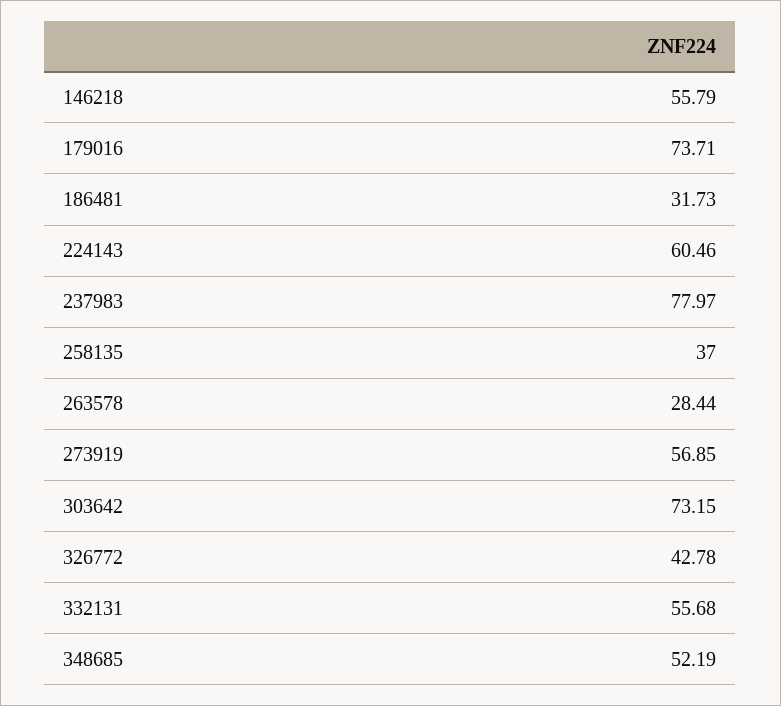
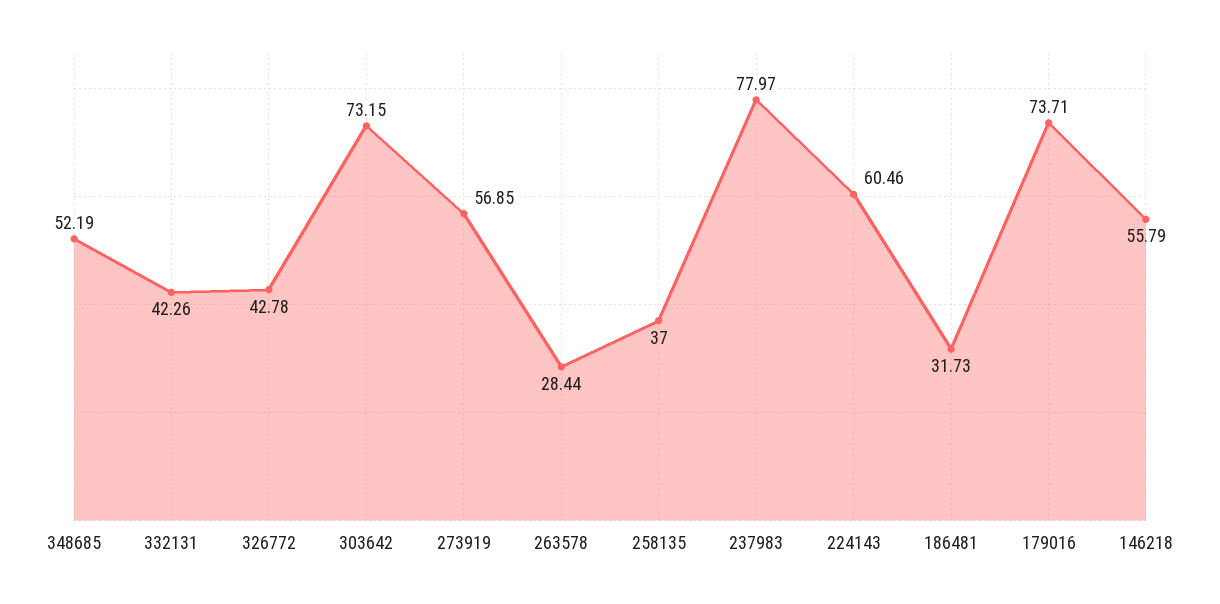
332131: 55.68 -> 42.26

